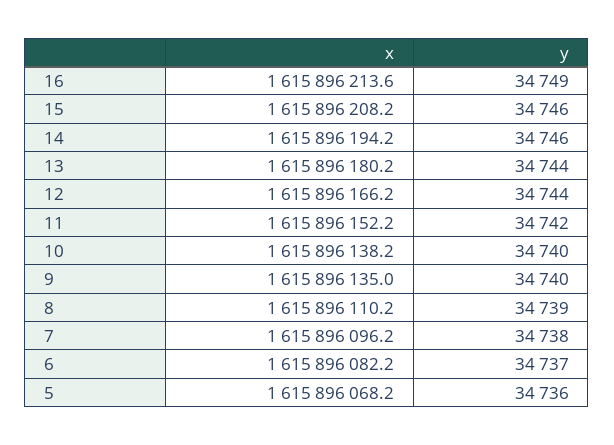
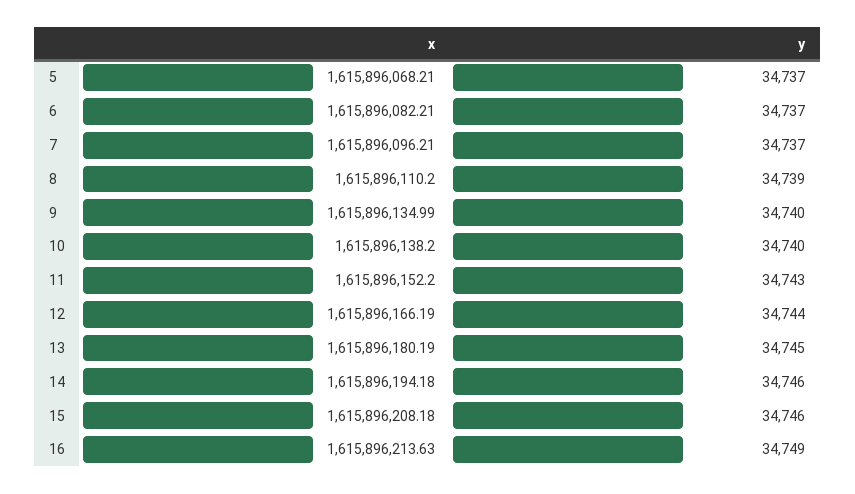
y, 13: 34744 -> 34745
y, 11: 34742 -> 34743
y, 7: 34738 -> 34737
y, 5: 34736 -> 34737

